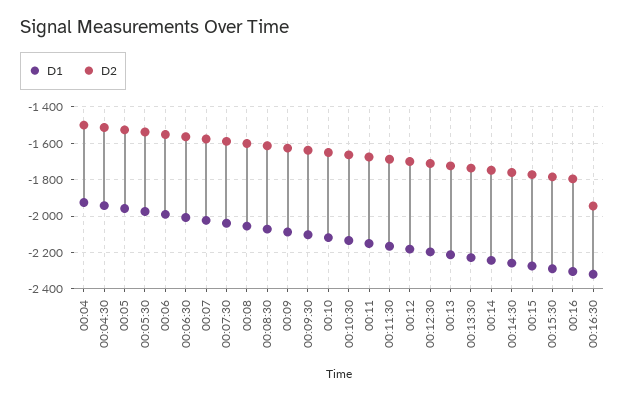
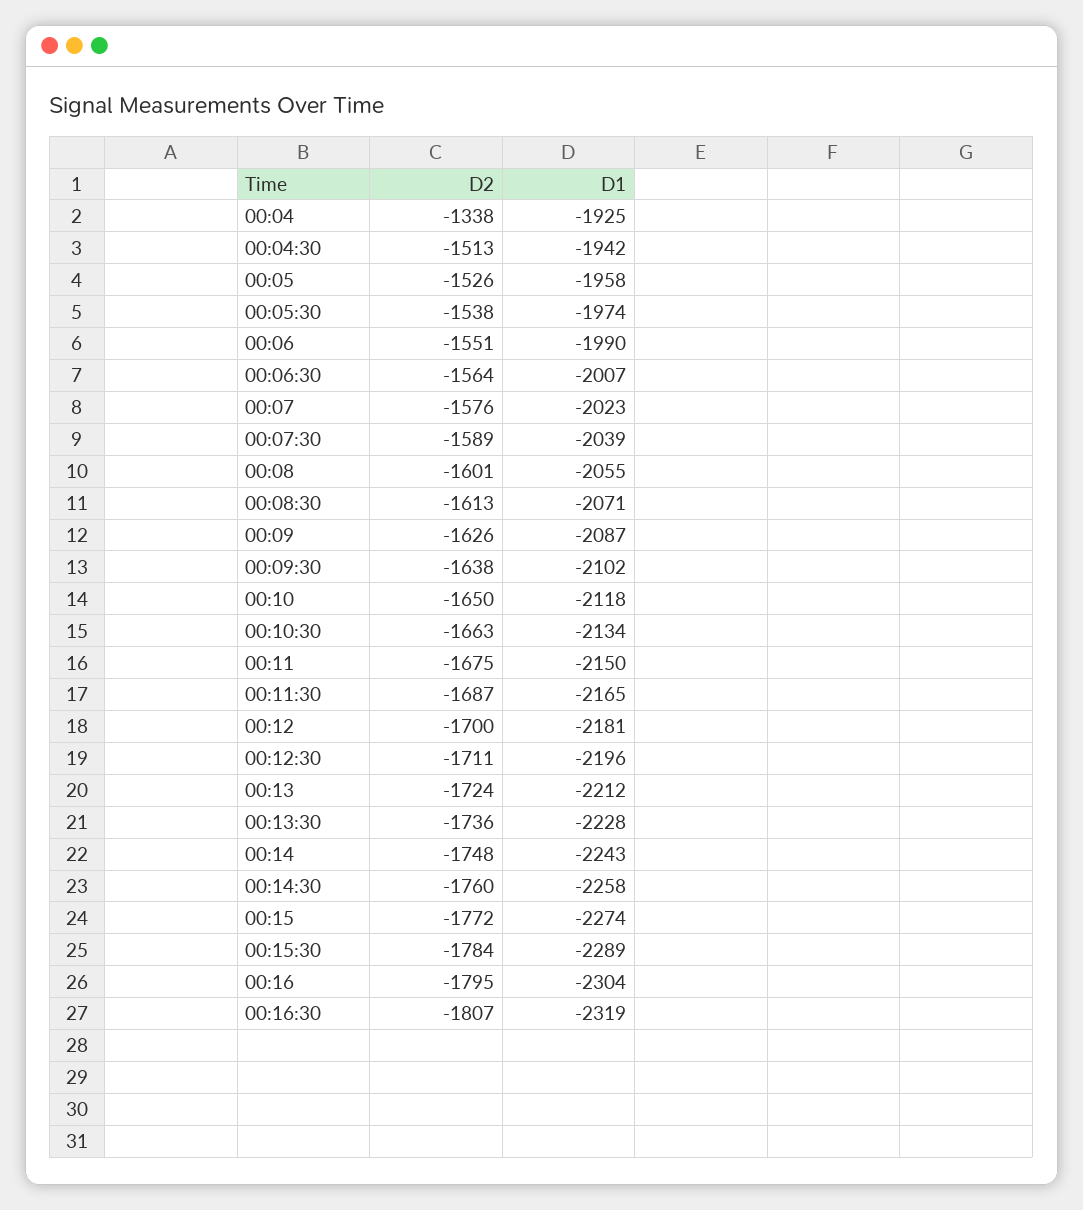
D2, 00:04: -1500 -> -1338
D2, 00:16:30: -1950 -> -1807

